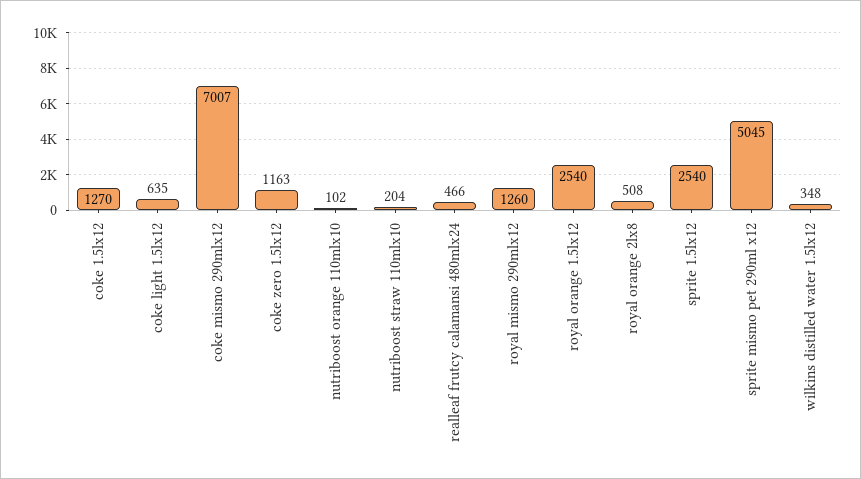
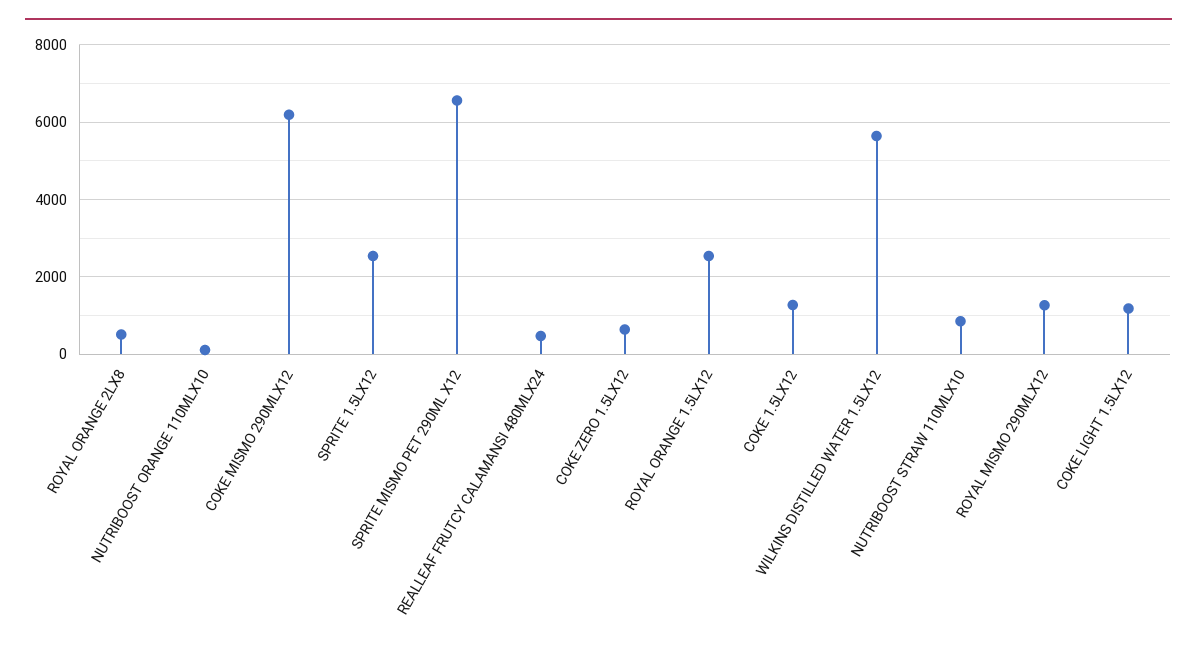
coke light 1.5lx12: 635 -> 1200
coke mismo 290mlx12: 7007 -> 6200
coke zero 1.5lx12: 1163 -> 600
nutriboost straw 110mlx10: 204 -> 800
sprite mismo pet 290ml x12: 5045 -> 6600
wilkins distilled water 1.5lx12: 348 -> 5600

